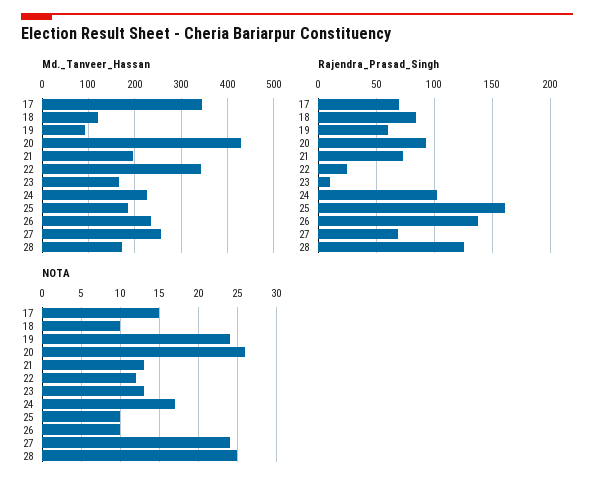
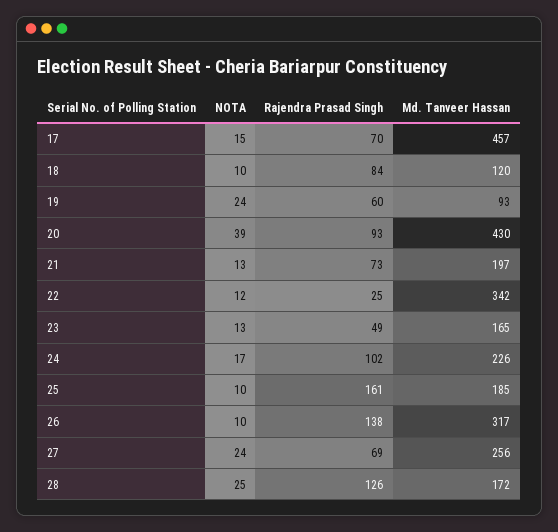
Md._Tanveer_Hassan, 17: 340 -> 457
Md._Tanveer_Hassan, 26: 240 -> 317
Rajendra_Prasad_Singh, 23: 10 -> 49
NOTA, 20: 26 -> 39

